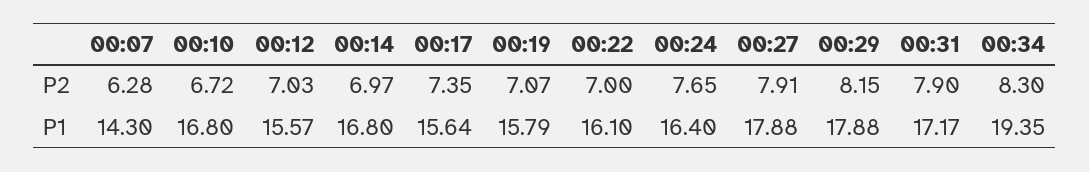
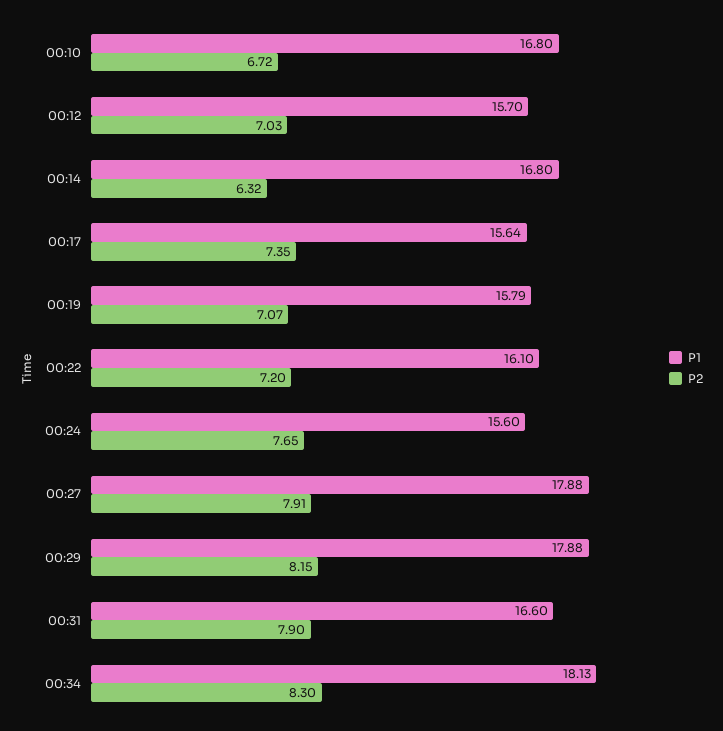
P2, 00:07: 6.28 -> none
P2, 00:14: 6.97 -> 6.32
P2, 00:22: 7 -> 7.2
P1, 00:07: 14.3 -> none
P1, 00:12: 15.57 -> 15.7
P1, 00:24: 16.4 -> 15.6
P1, 00:31: 17.17 -> 16.6
P1, 00:34: 19.35 -> 18.13

